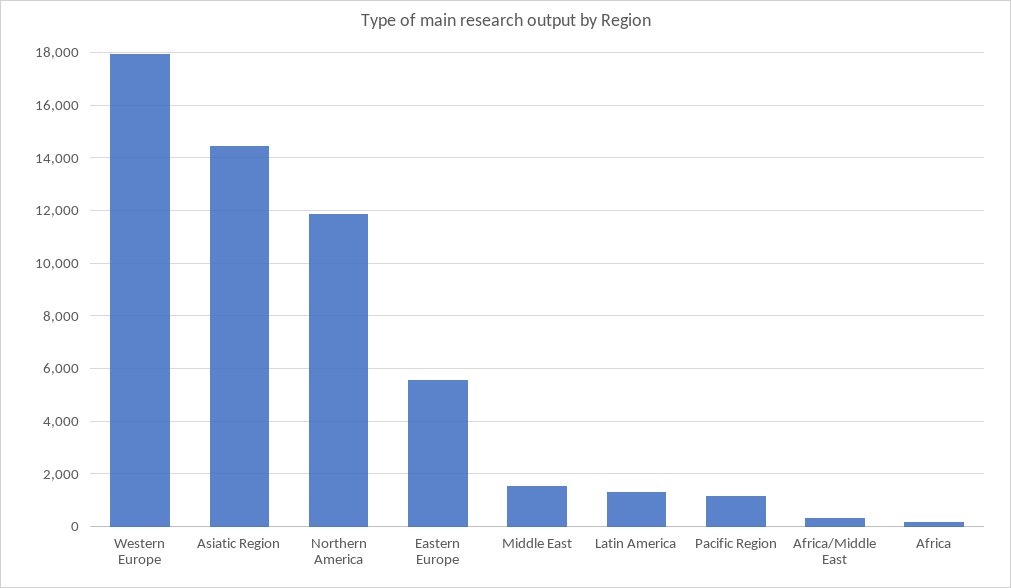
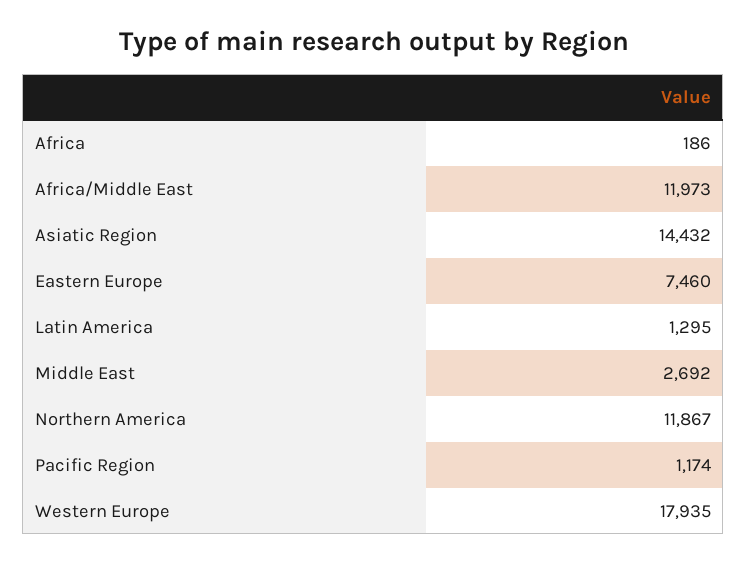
Eastern Europe: 5500 -> 7460
Middle East: 1500 -> 2692
Africa/Middle East: 250 -> 11973

